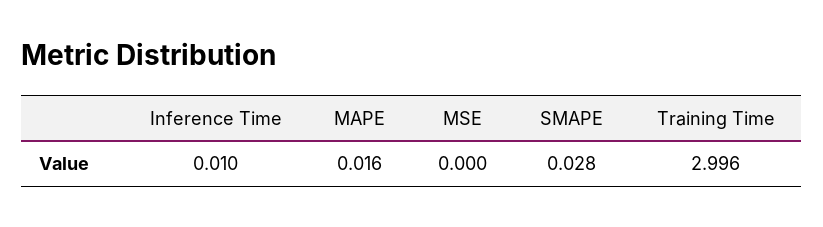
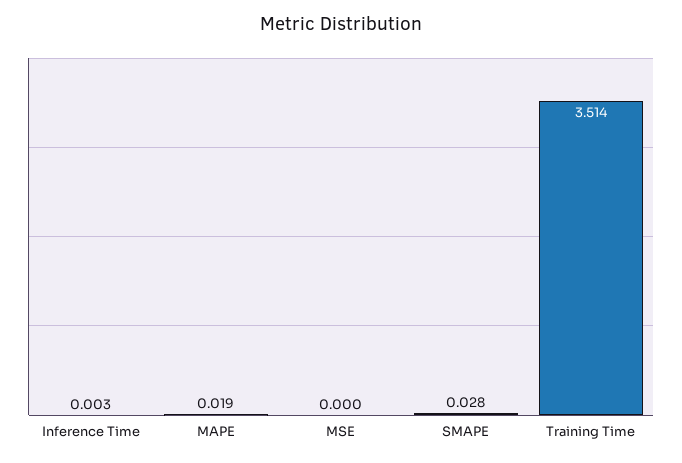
Inference Time: 0.01 -> 0.003
MAPE: 0.016 -> 0.019
Training Time: 2.996 -> 3.514

